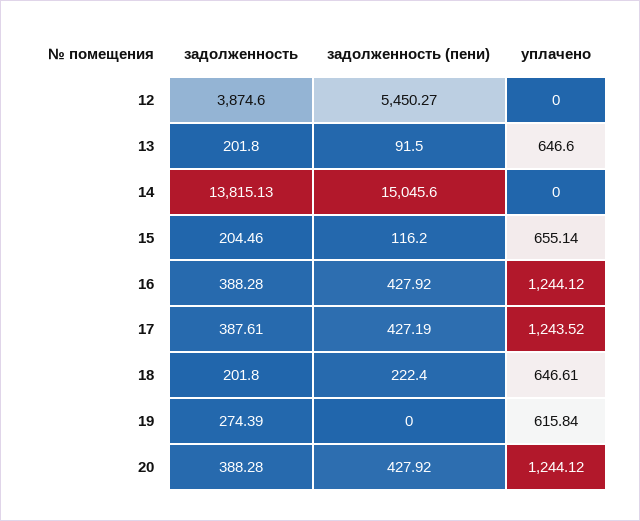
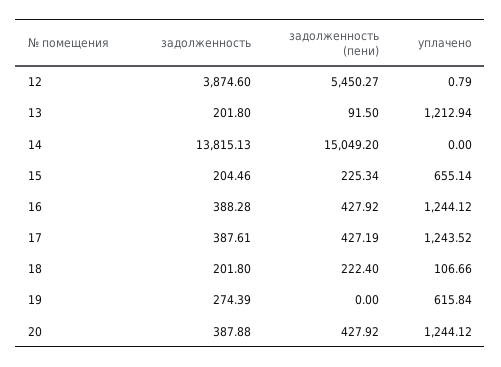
уплачено, 12: 0 -> 0.79
уплачено, 13: 646.6 -> 1212.94
задолженность (пени), 14: 15045.6 -> 15049.2
задолженность (пени), 15: 116.2 -> 225.34
уплачено, 18: 646.61 -> 106.66
задолженность, 20: 388.28 -> 387.88

